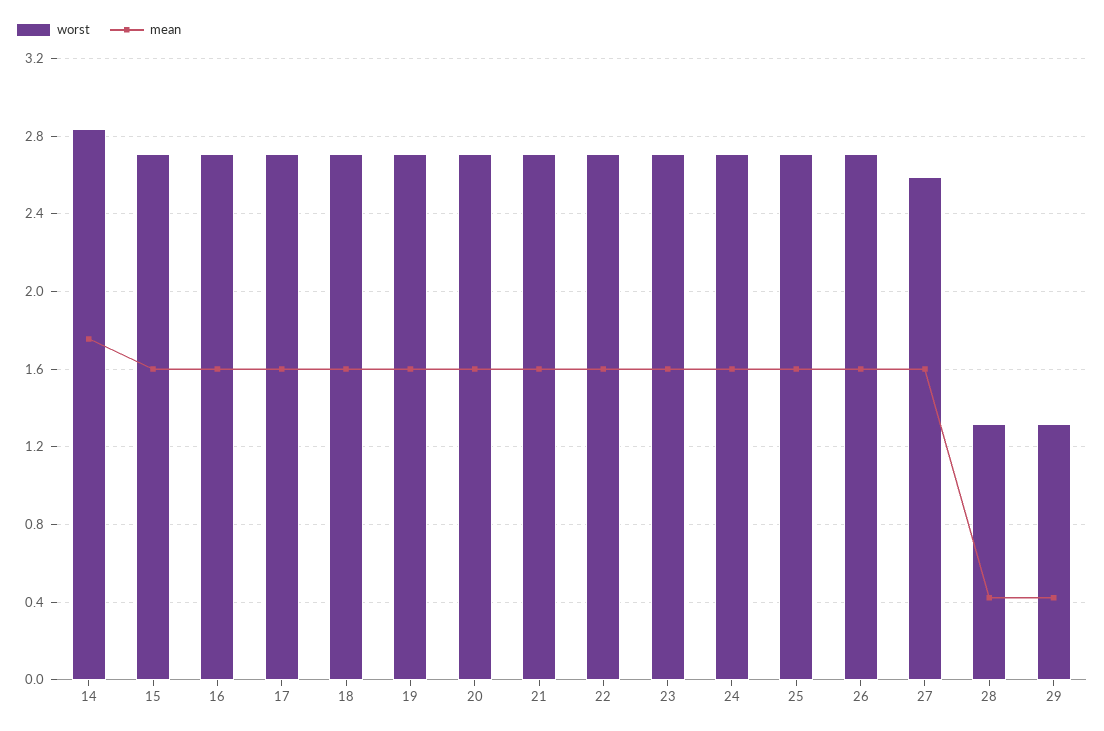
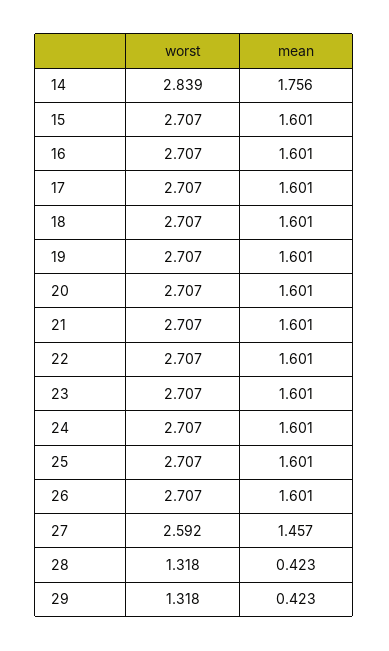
mean, 27: 1.6 -> 1.457

